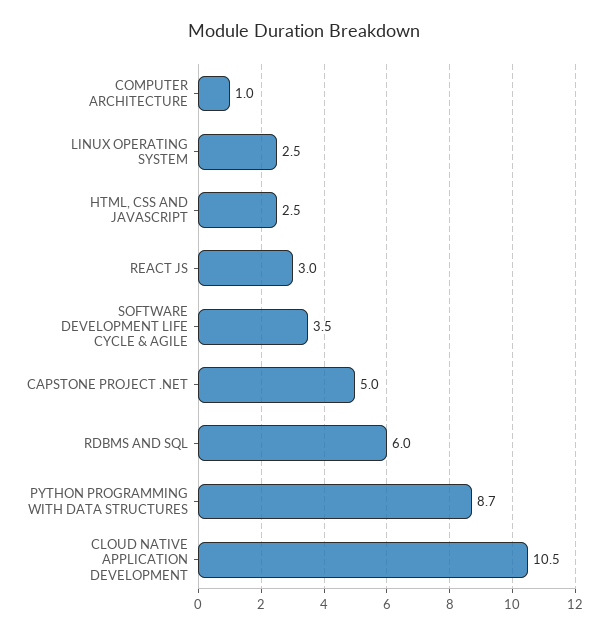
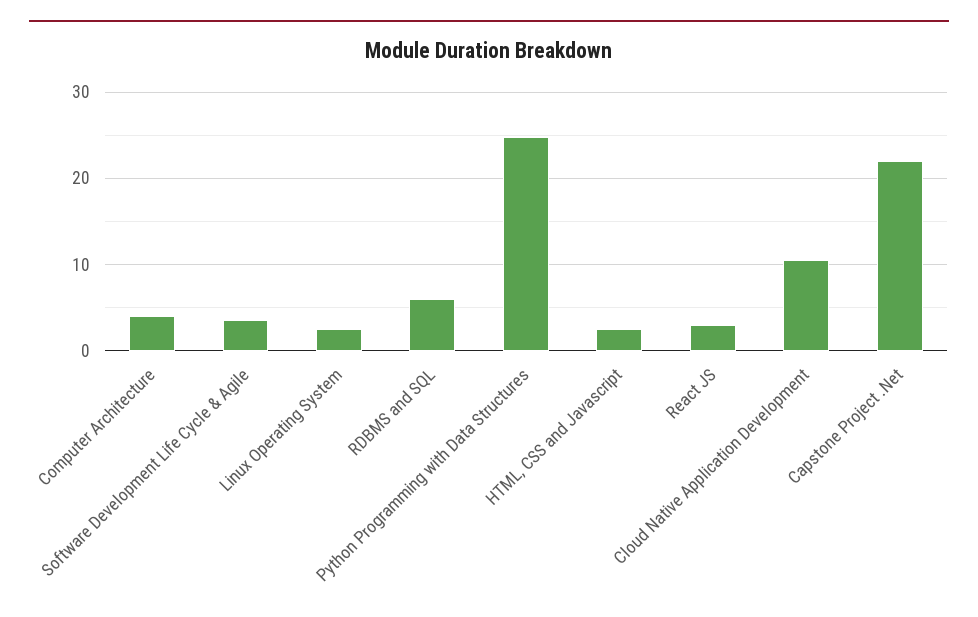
COMPUTER ARCHITECTURE: 1 -> 4
CAPSTONE PROJECT .NET: 5 -> 22
PYTHON PROGRAMMING WITH DATA STRUCTURES: 8.7 -> 25

